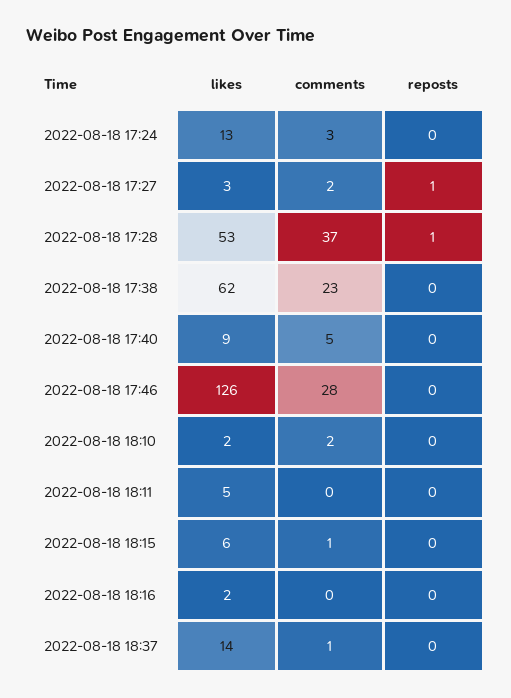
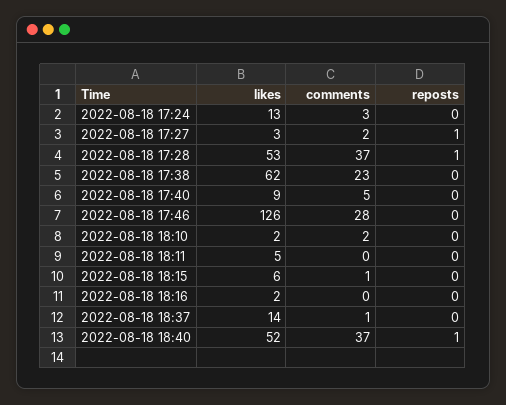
likes, 2022-08-18 18:40: none -> 52
comments, 2022-08-18 18:40: none -> 37
reposts, 2022-08-18 18:40: none -> 1

